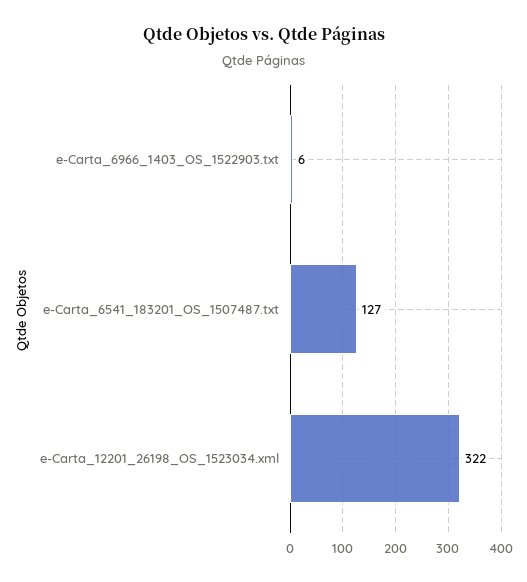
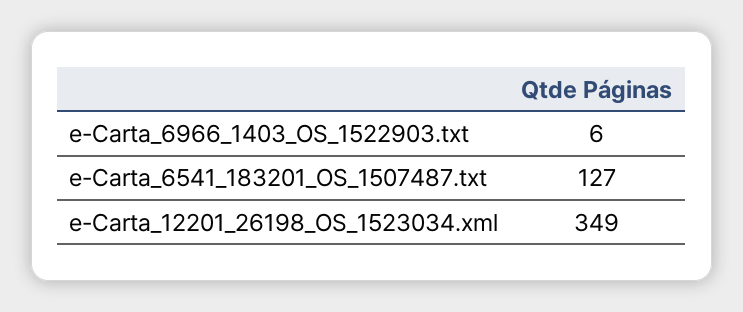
e-Carta_12201_26198_OS_1523034.xml: 322 -> 349

